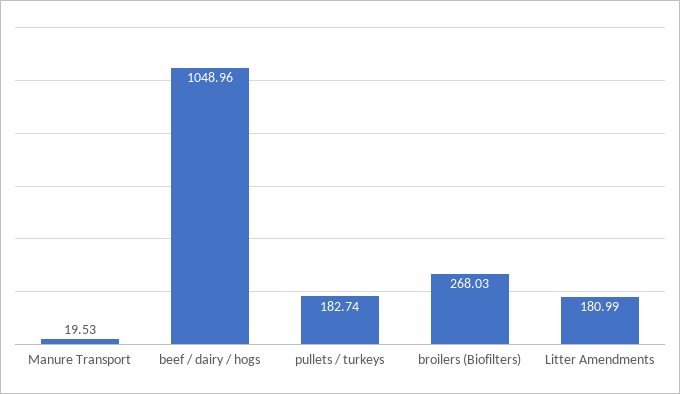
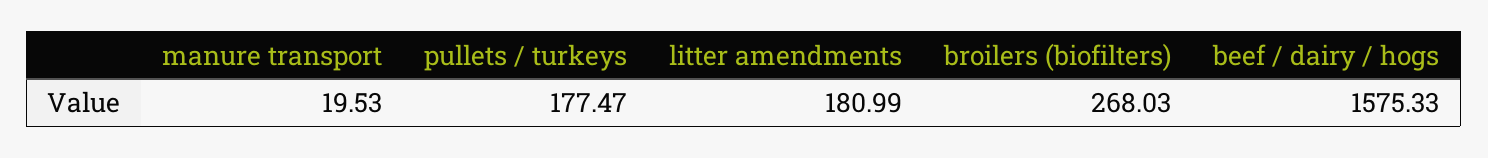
beef / dairy / hogs: 1048.96 -> 1575.33
pullets / turkeys: 182.74 -> 177.47

